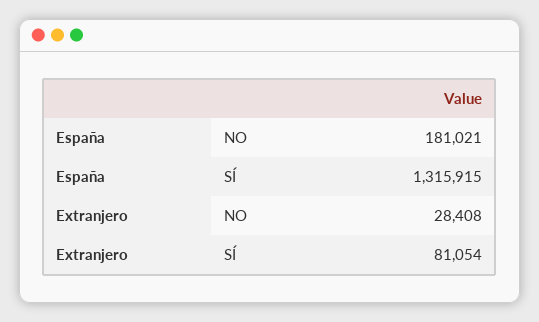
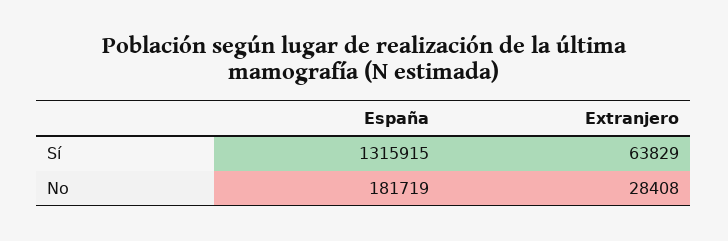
España, NO: 181021 -> 181719
Extranjero, SÍ: 81054 -> 63829

